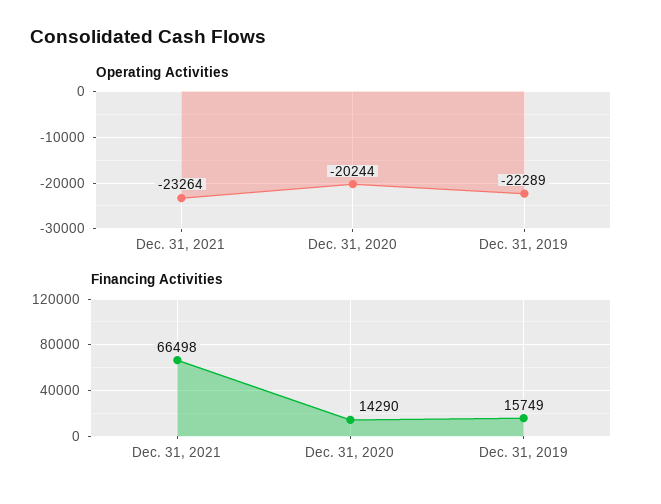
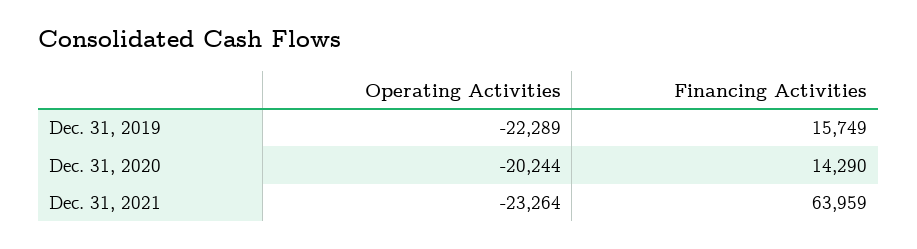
Financing Activities, Dec. 31, 2021: 66498 -> 63959

